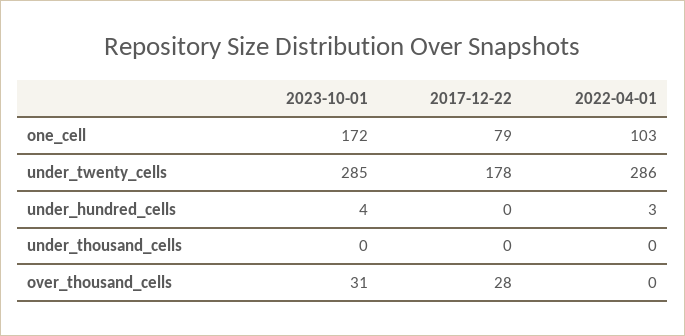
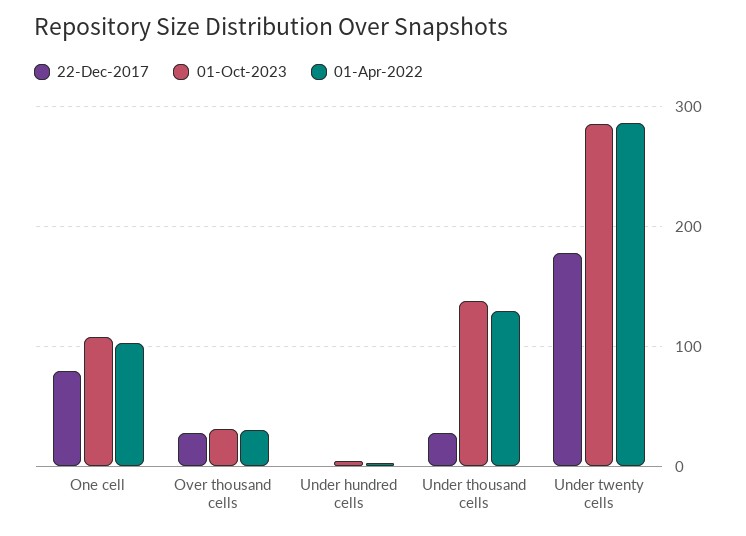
2023-10-01, one_cell: 172 -> 110
2023-10-01, under_thousand_cells: 0 -> 140
2017-12-22, under_thousand_cells: 0 -> 30
2022-04-01, under_thousand_cells: 0 -> 130
2022-04-01, over_thousand_cells: 0 -> 30

